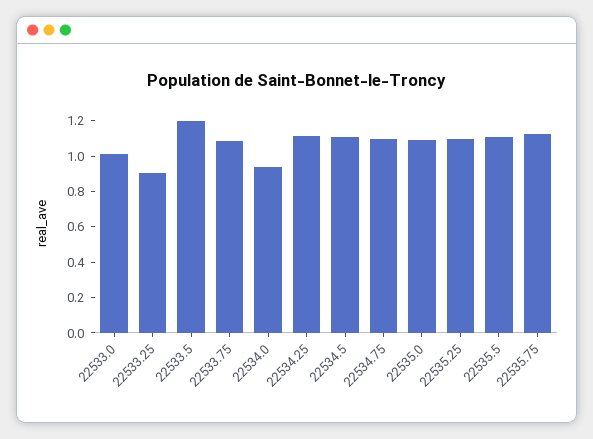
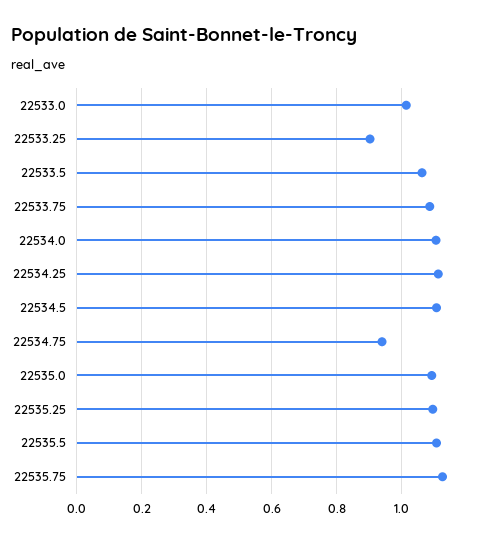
22533.5: 1.2 -> 1.06
22534.0: 0.95 -> 1.1
22534.75: 1.1 -> 0.94

